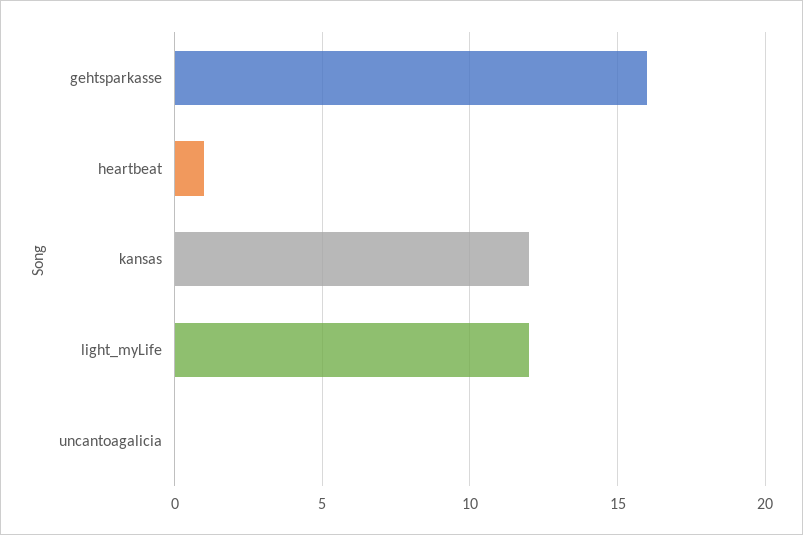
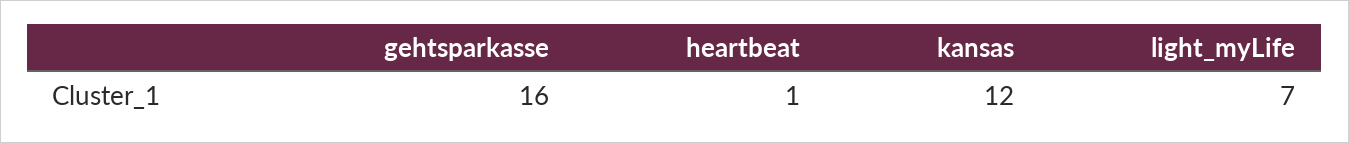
light_myLife: 12 -> 7
uncantoagalicia: 0 -> none

